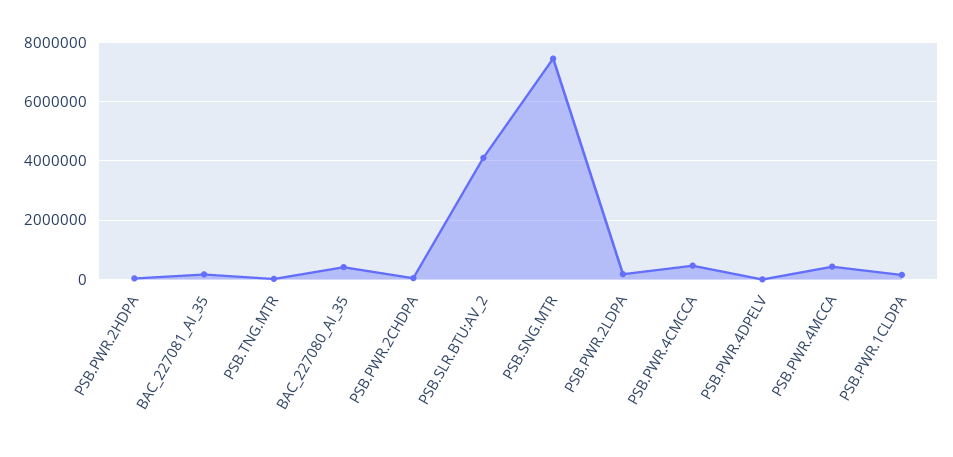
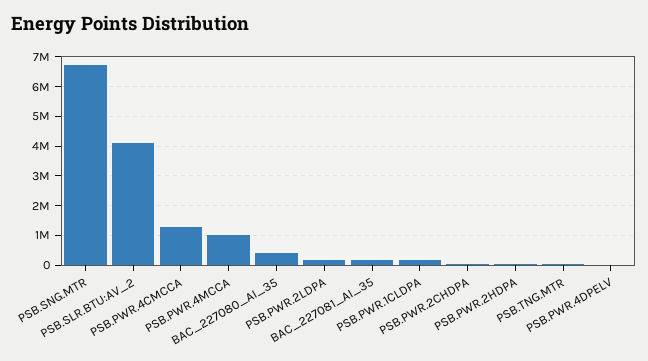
PSB.SNG.MTR: 7500000 -> 6750000
PSB.PWR.4CMCCA: 500000 -> 1250000
PSB.PWR.4MCCA: 500000 -> 1000000

